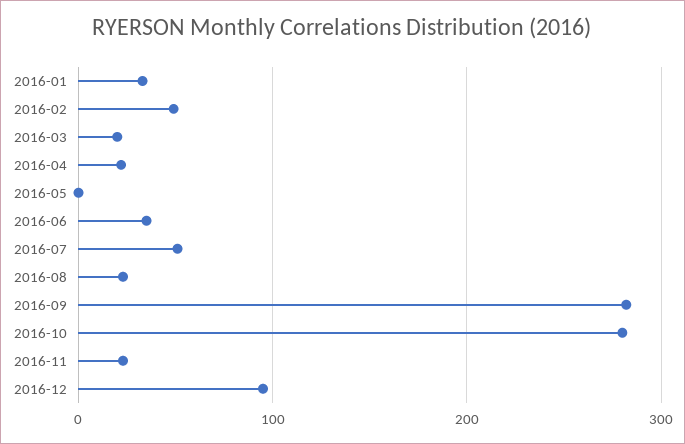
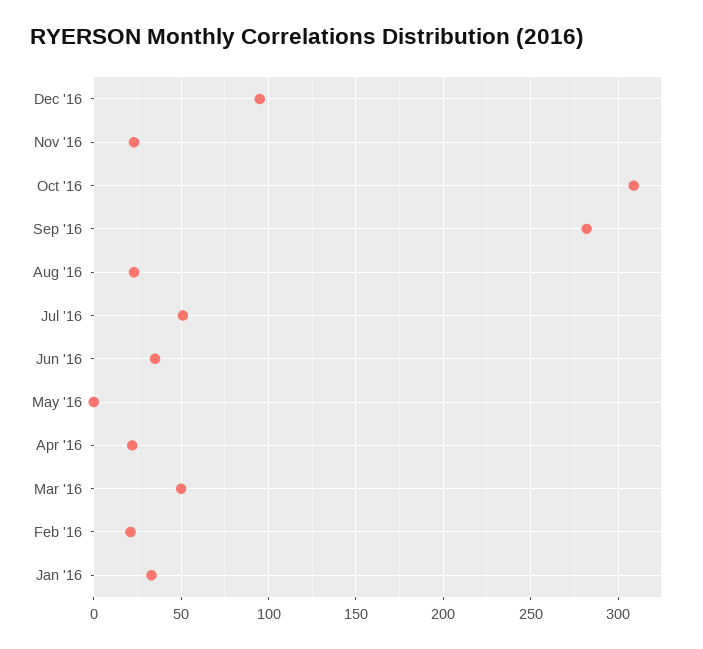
2016-02: 50 -> 20
2016-03: 20 -> 50
2016-10: 280 -> 310

